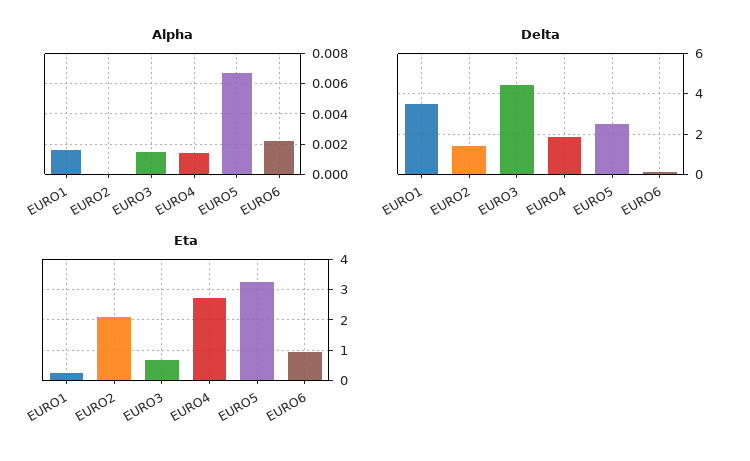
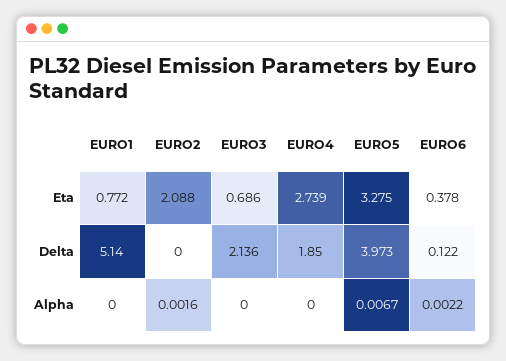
Alpha, EURO1: 0.0015 -> 0
Alpha, EURO2: 0 -> 0.0016
Alpha, EURO3: 0.0015 -> 0
Alpha, EURO4: 0.0015 -> 0
Delta, EURO1: 3.5 -> 5.14
Delta, EURO2: 1.5 -> 0
Delta, EURO3: 4.5 -> 2.136
Delta, EURO5: 2.5 -> 3.973
Eta, EURO1: 0.2 -> 0.772
Eta, EURO6: 1 -> 0.378

